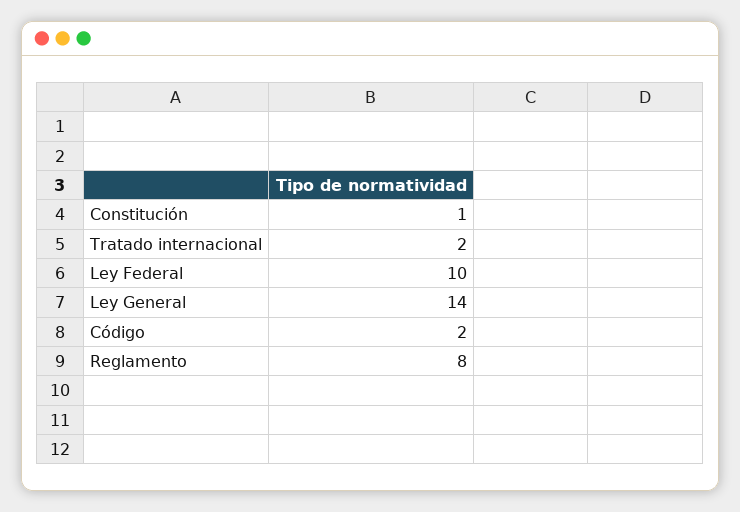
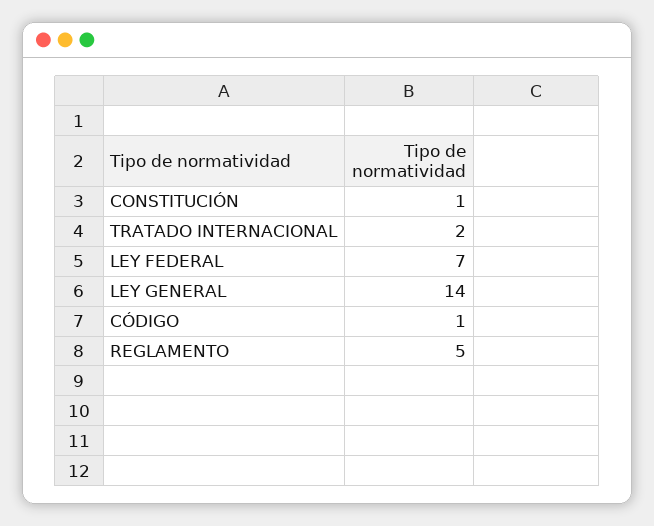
Ley Federal: 10 -> 7
Código: 2 -> 1
Reglamento: 8 -> 5

